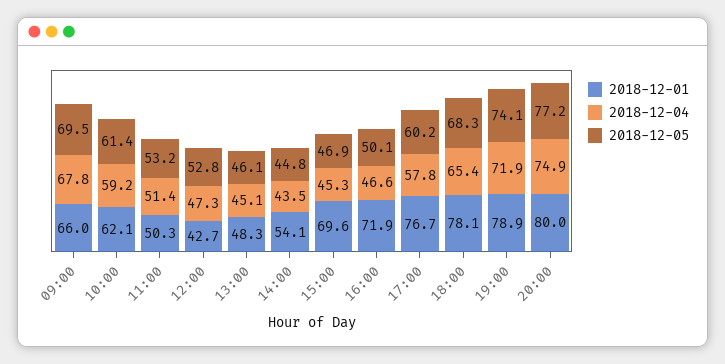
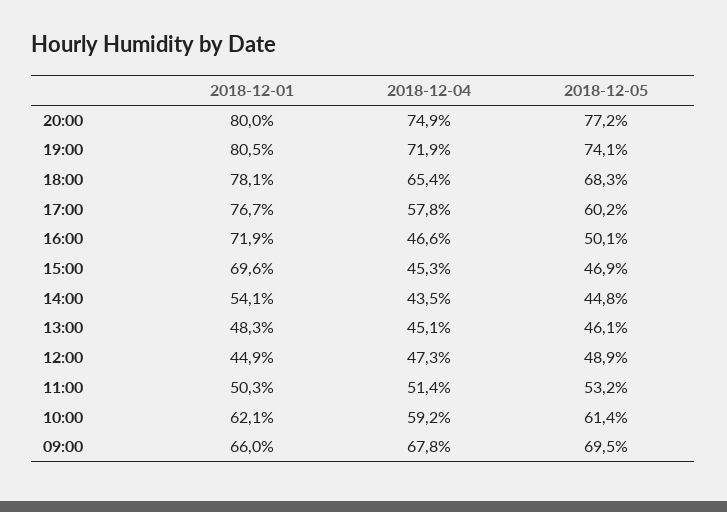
2018-12-01, 12:00: 42.7 -> 44.9
2018-12-05, 12:00: 52.8 -> 48.9
2018-12-01, 19:00: 78.9 -> 80.5

